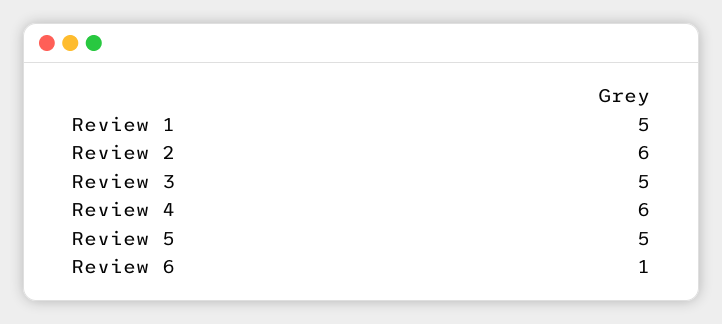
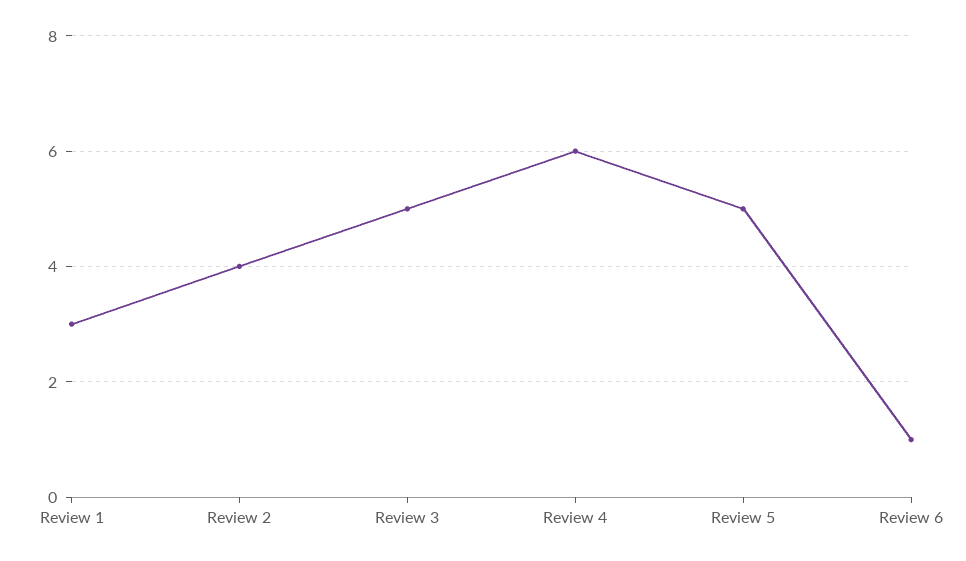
Review 1: 5 -> 3
Review 2: 6 -> 4

